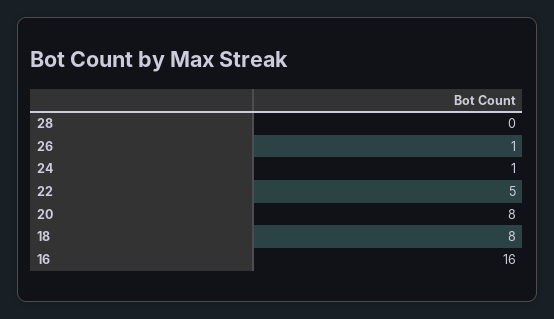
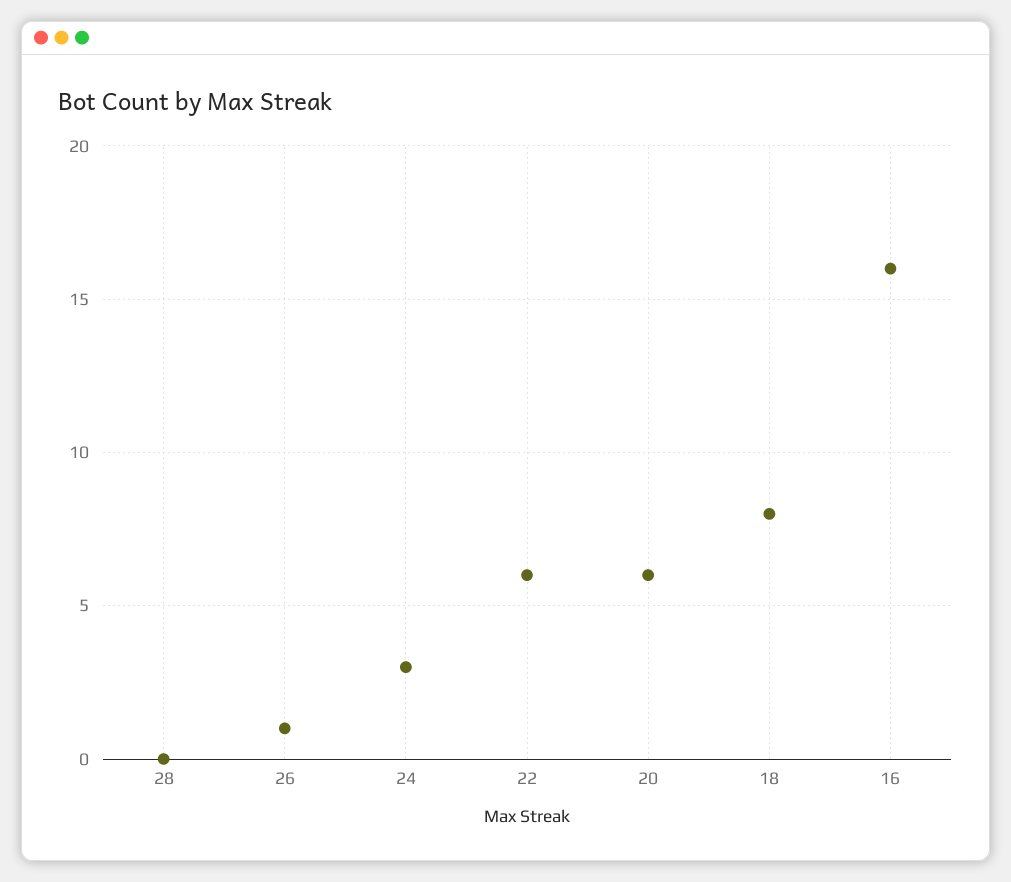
24: 1 -> 3
22: 5 -> 6
20: 8 -> 6

